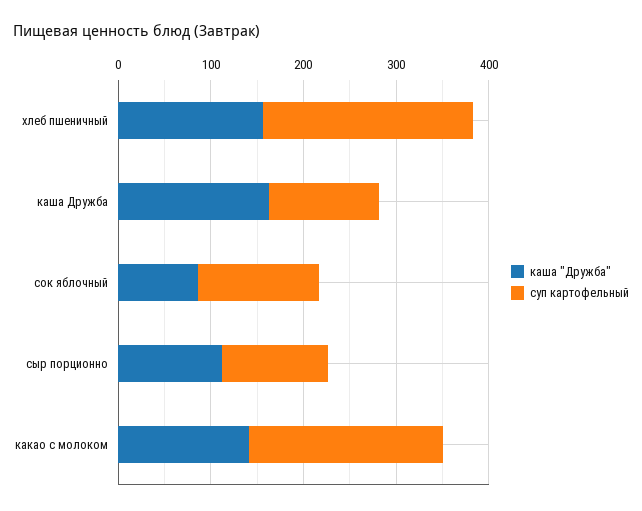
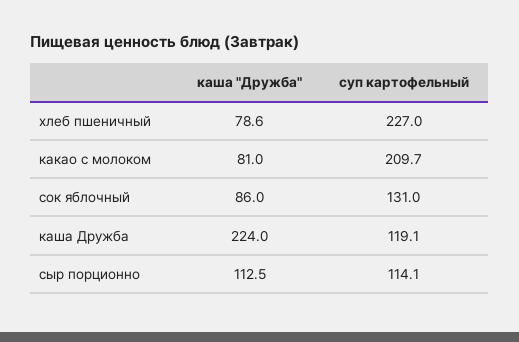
каша "Дружба", хлеб пшеничный: 160 -> 78.6
каша "Дружба", каша Дружба: 160 -> 224
каша "Дружба", какао с молоком: 140 -> 81

